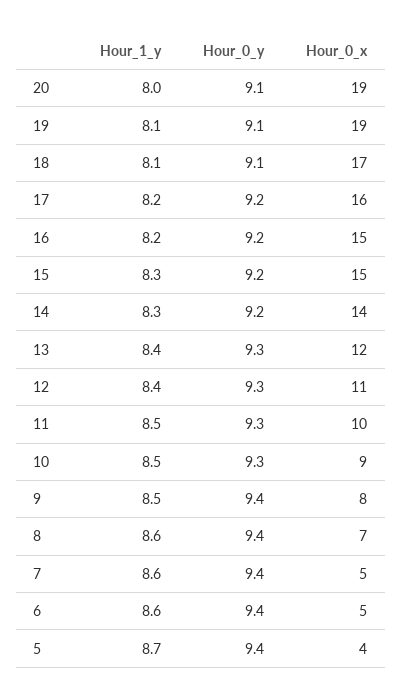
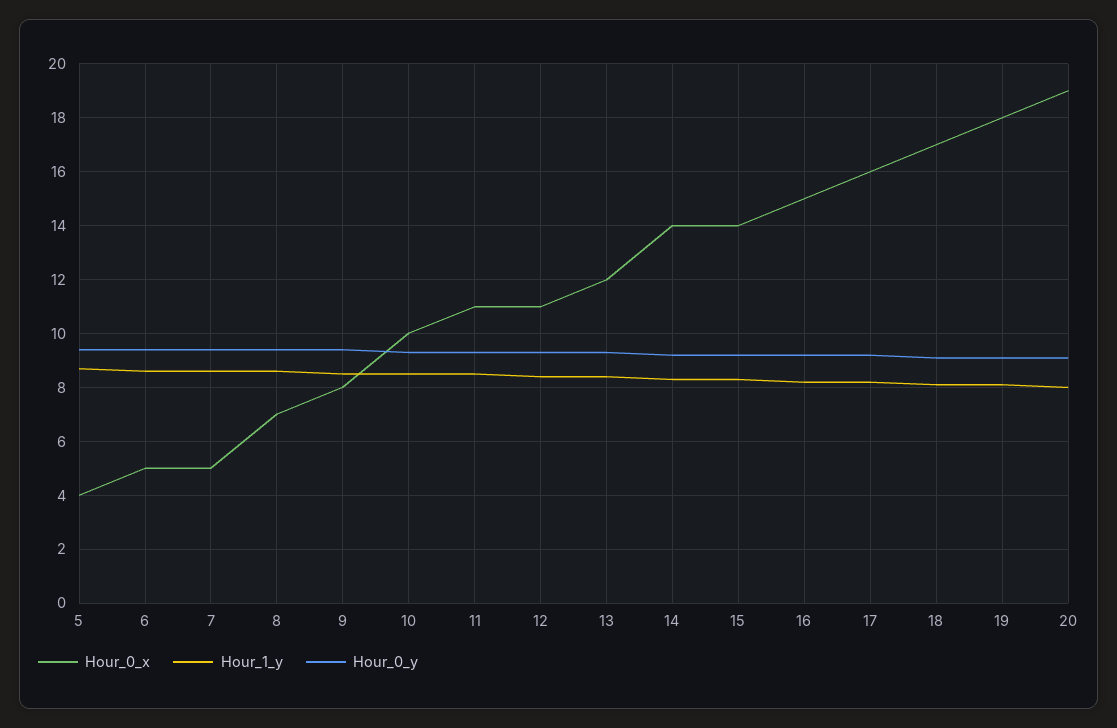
Hour_0_x, 19: 19 -> 18
Hour_0_x, 15: 15 -> 14
Hour_0_x, 11: 10 -> 11
Hour_0_x, 10: 9 -> 10

